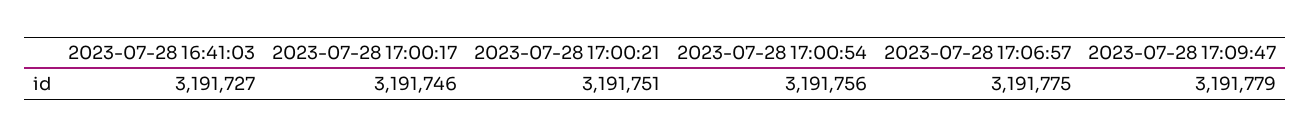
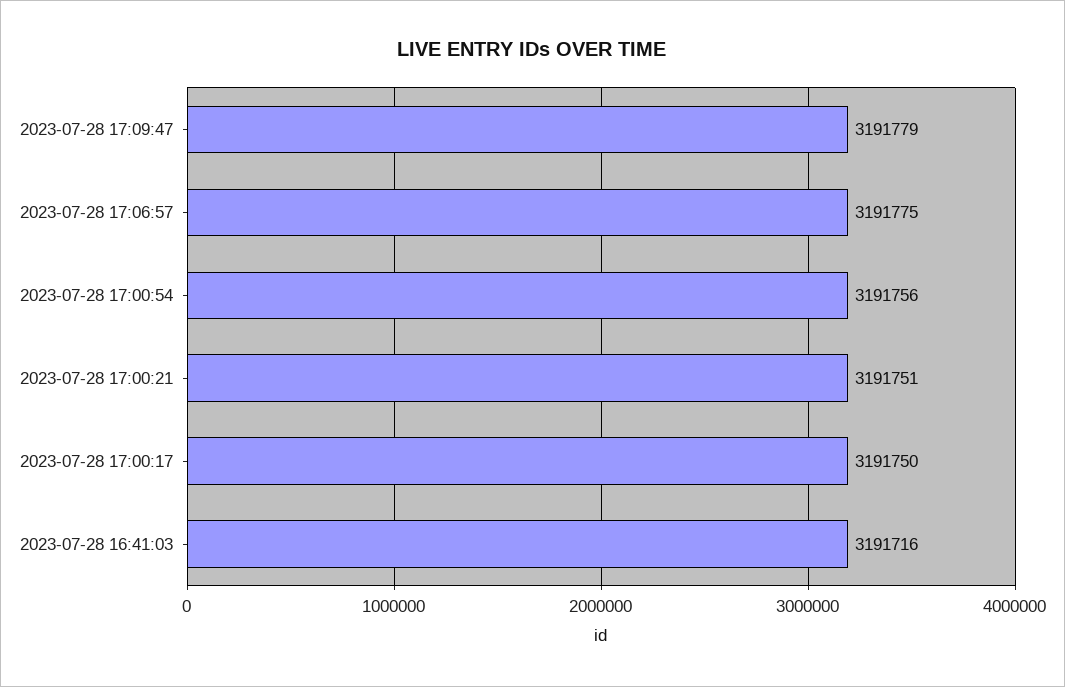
2023-07-28 16:41:03: 3191727 -> 3191716
2023-07-28 17:00:17: 3191746 -> 3191750

